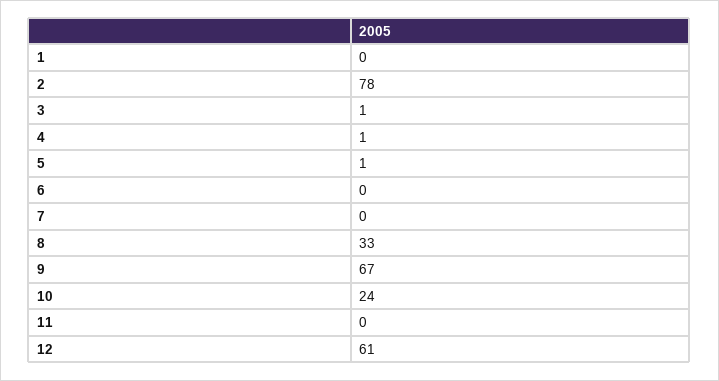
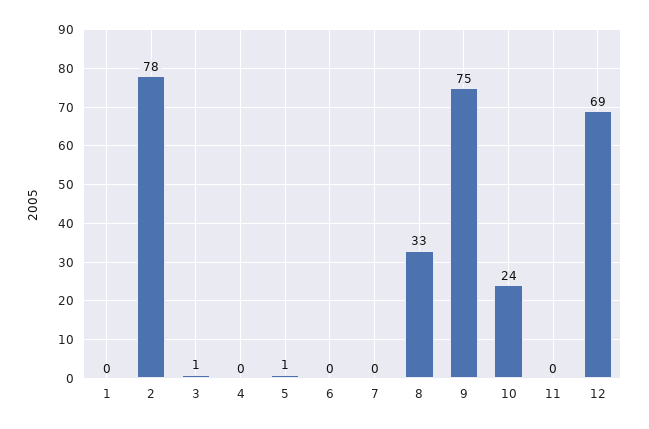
4: 1 -> 0
9: 67 -> 75
12: 61 -> 69

